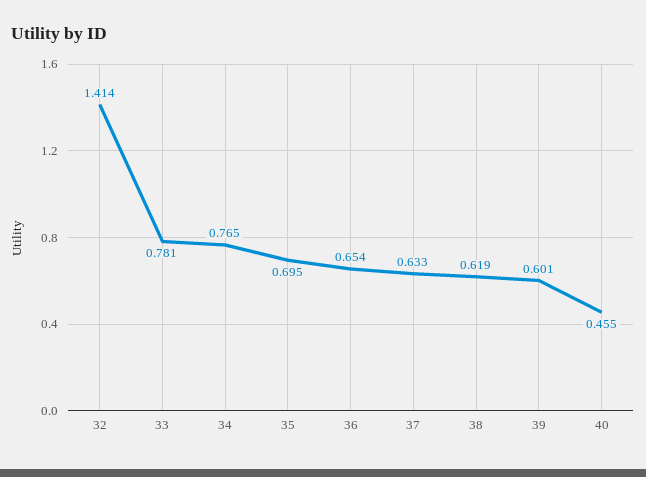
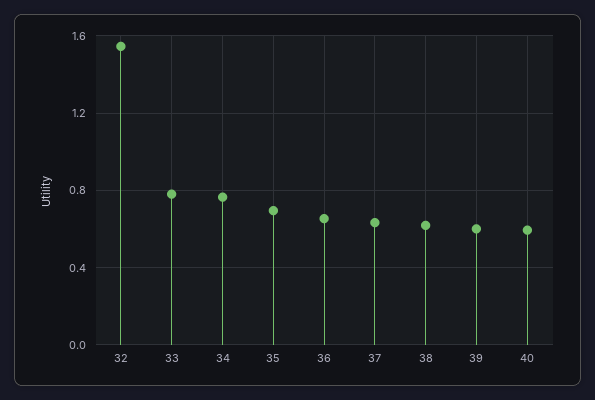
32: 1.414 -> 1.55
40: 0.455 -> 0.6

